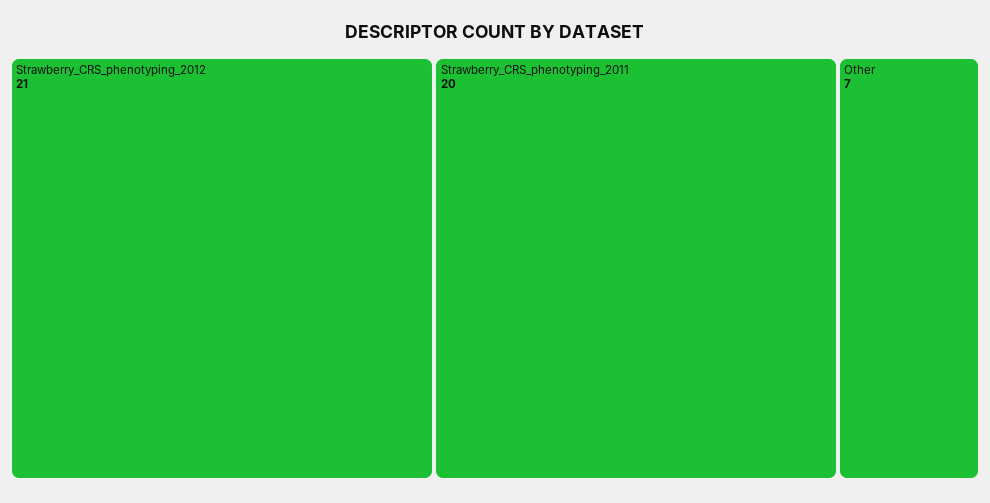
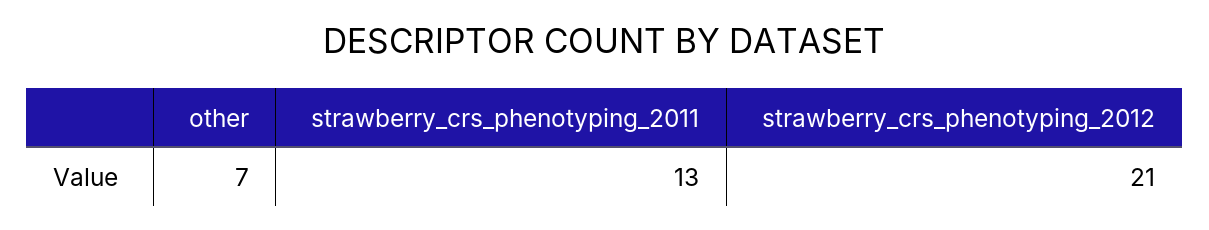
Strawberry_CRS_phenotyping_2011: 20 -> 13

